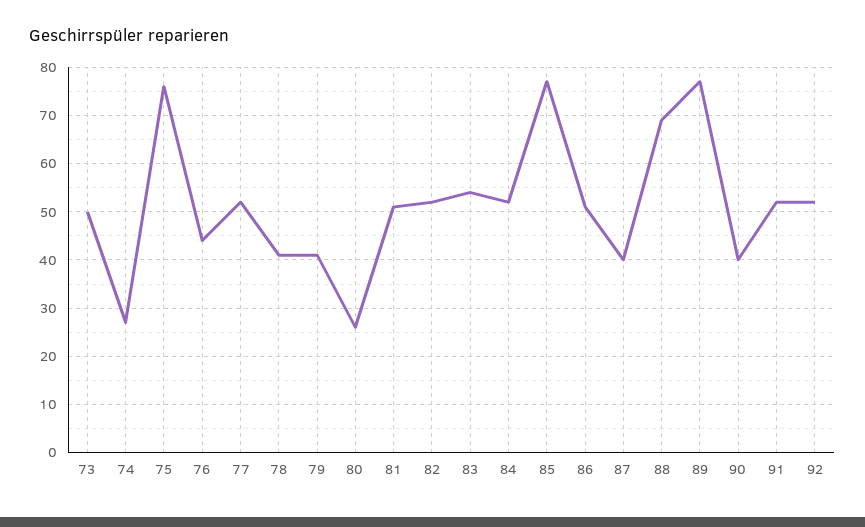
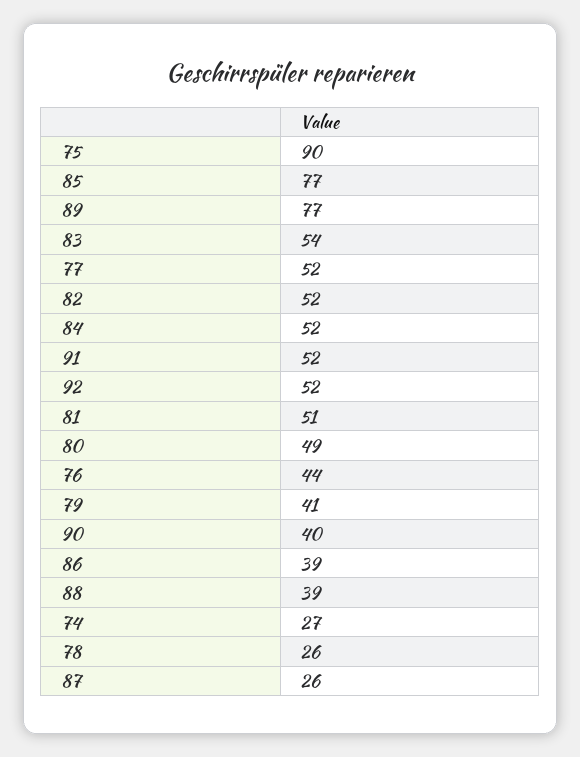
73: 50 -> none
75: 75 -> 90
78: 40 -> 26
80: 25 -> 49
86: 50 -> 39
87: 40 -> 26
88: 70 -> 39

